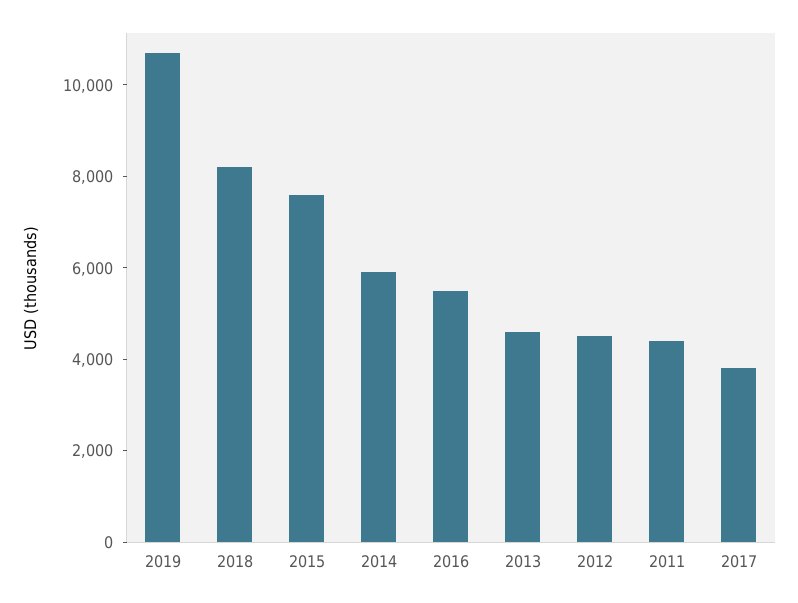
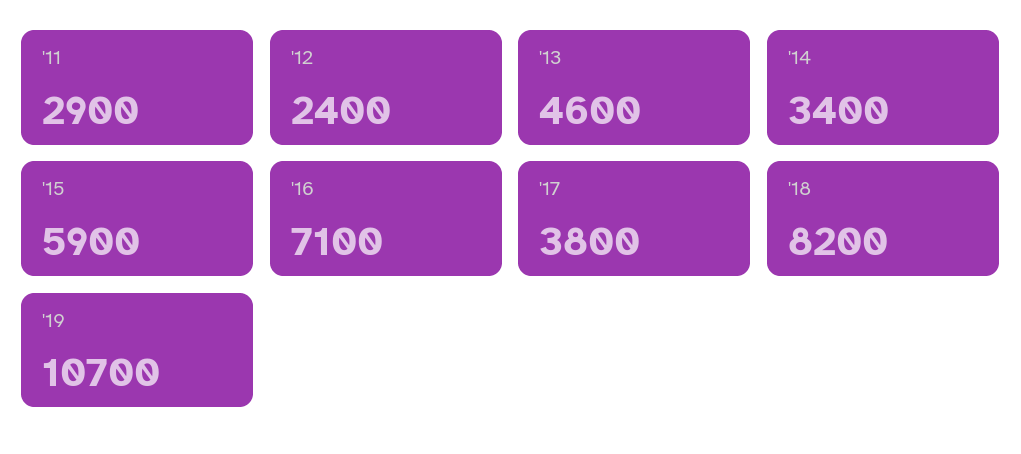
2015: 7500 -> 5900
2014: 6000 -> 3400
2016: 5500 -> 7100
2012: 4500 -> 2400
2011: 4500 -> 2900

